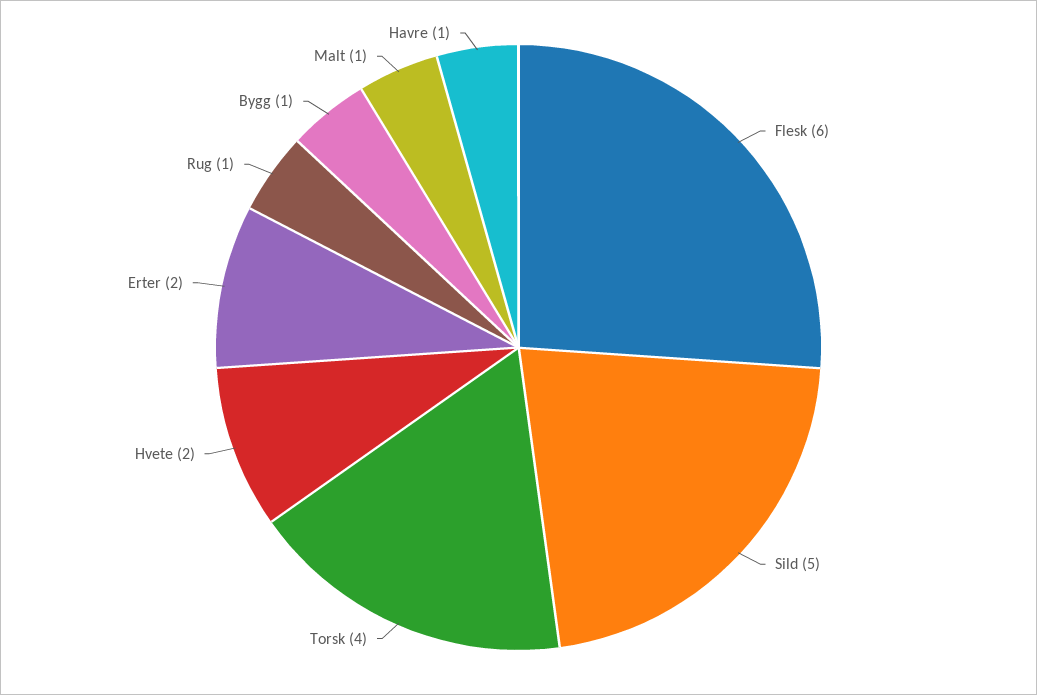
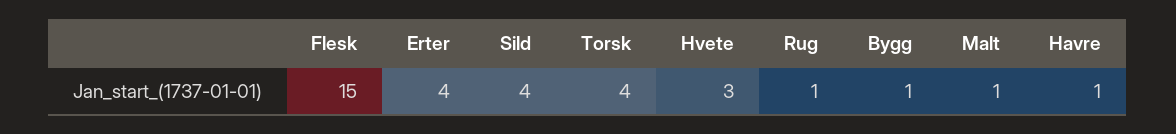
Flesk: 6 -> 15
Sild: 5 -> 4
Hvete: 2 -> 3
Erter: 2 -> 4

